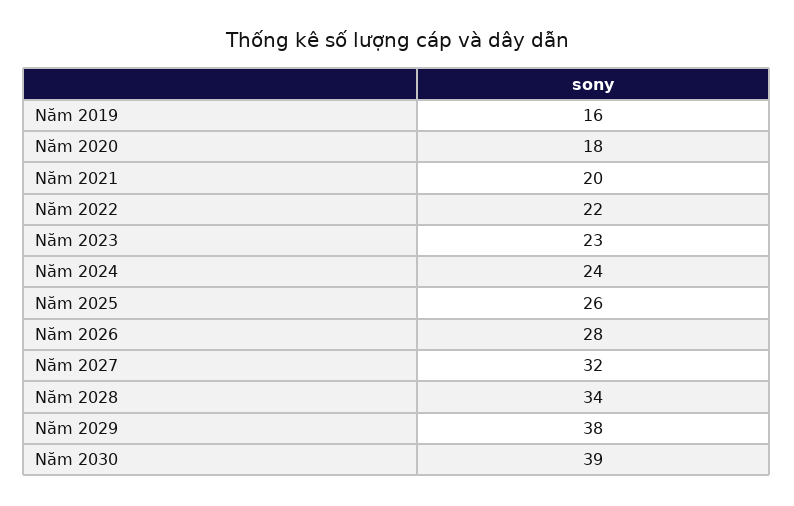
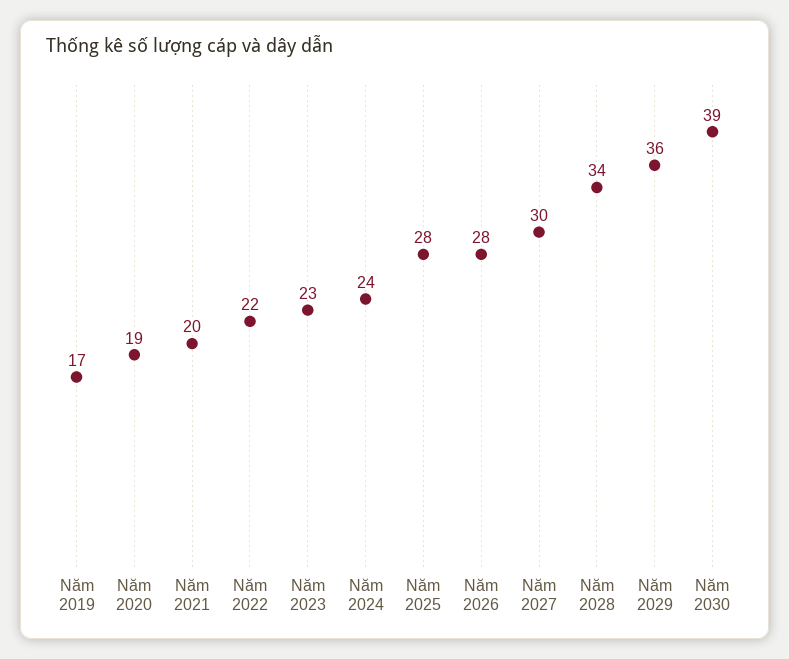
Năm 2019: 16 -> 17
Năm 2020: 18 -> 19
Năm 2025: 26 -> 28
Năm 2027: 32 -> 30
Năm 2029: 38 -> 36

